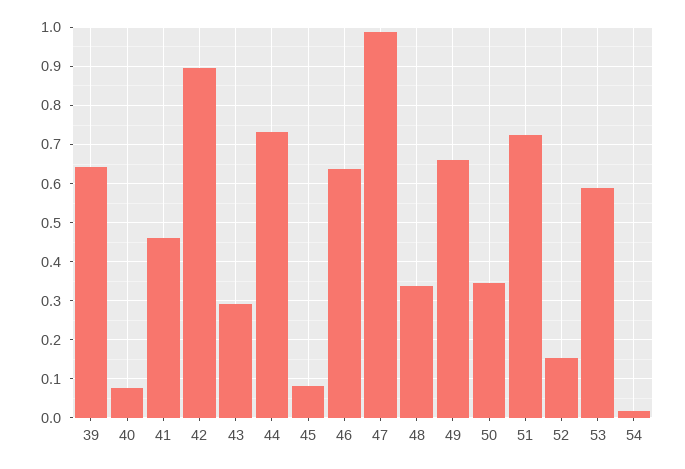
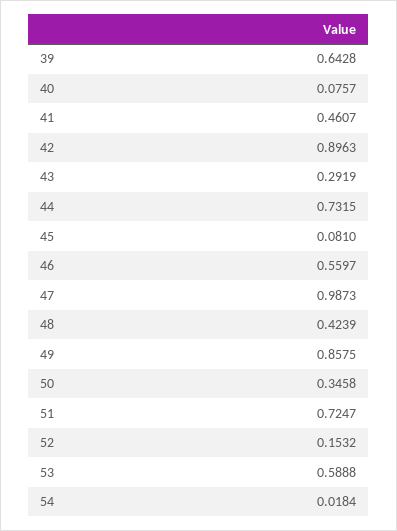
46: 0.64 -> 0.5597
48: 0.34 -> 0.4239
49: 0.66 -> 0.8575

